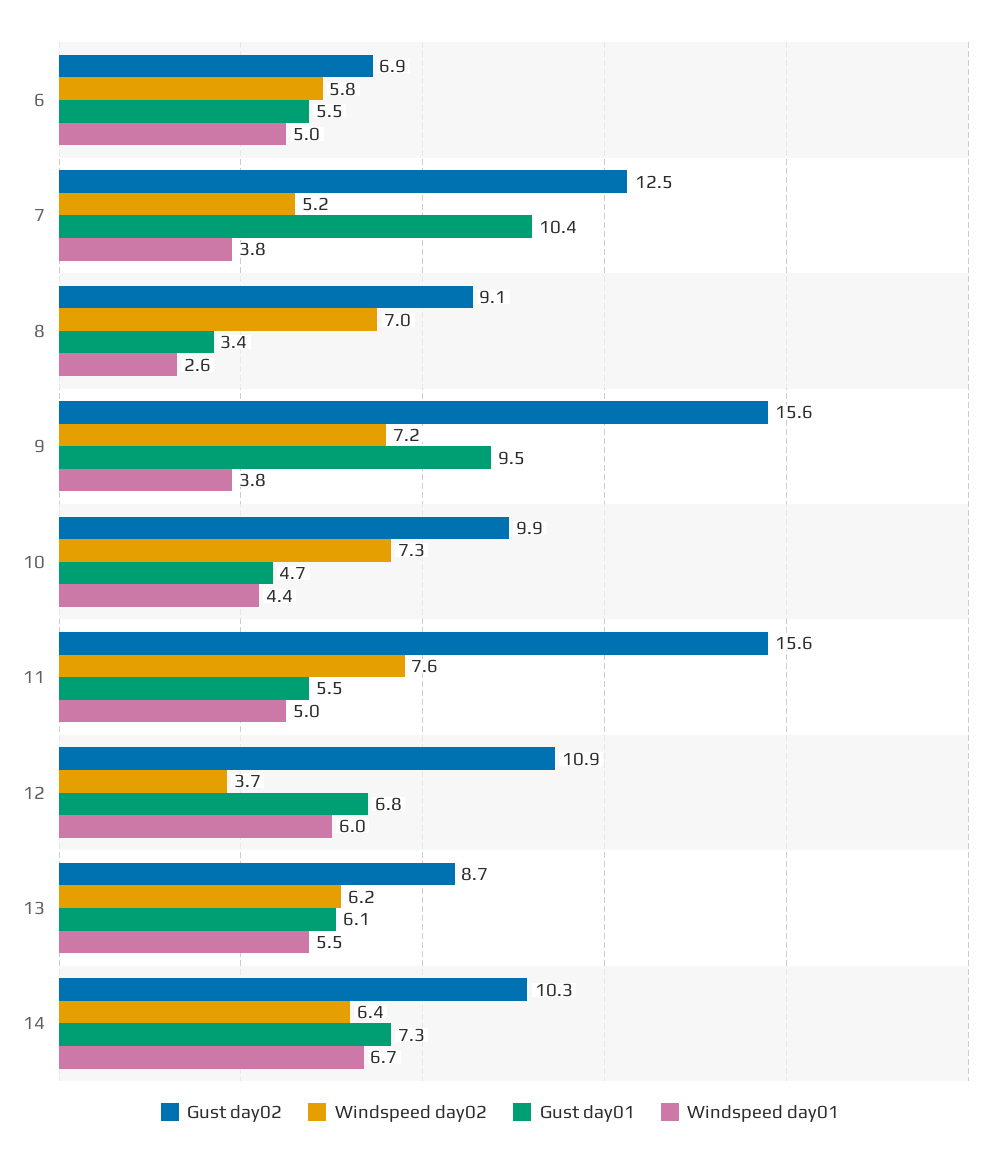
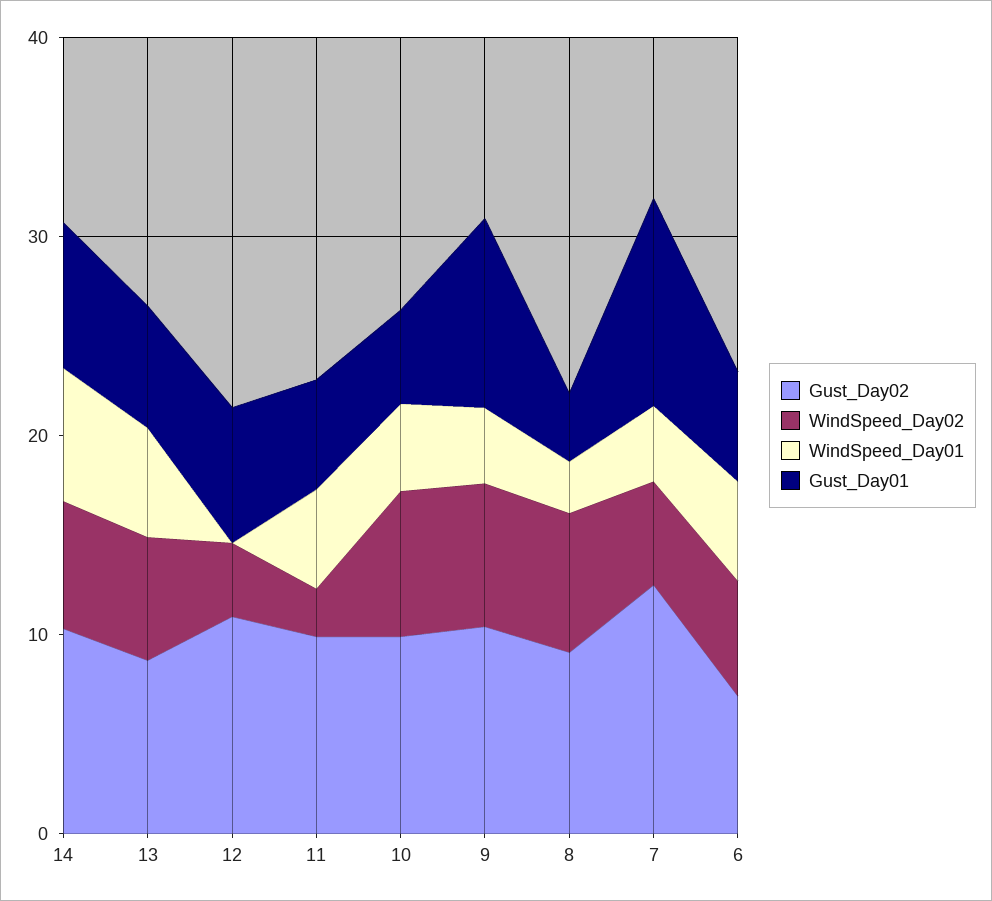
Gust day02, 9: 15.6 -> 10
Gust day02, 11: 15.6 -> 10
Windspeed day02, 11: 7.6 -> 2
Windspeed day01, 12: 6 -> 0

